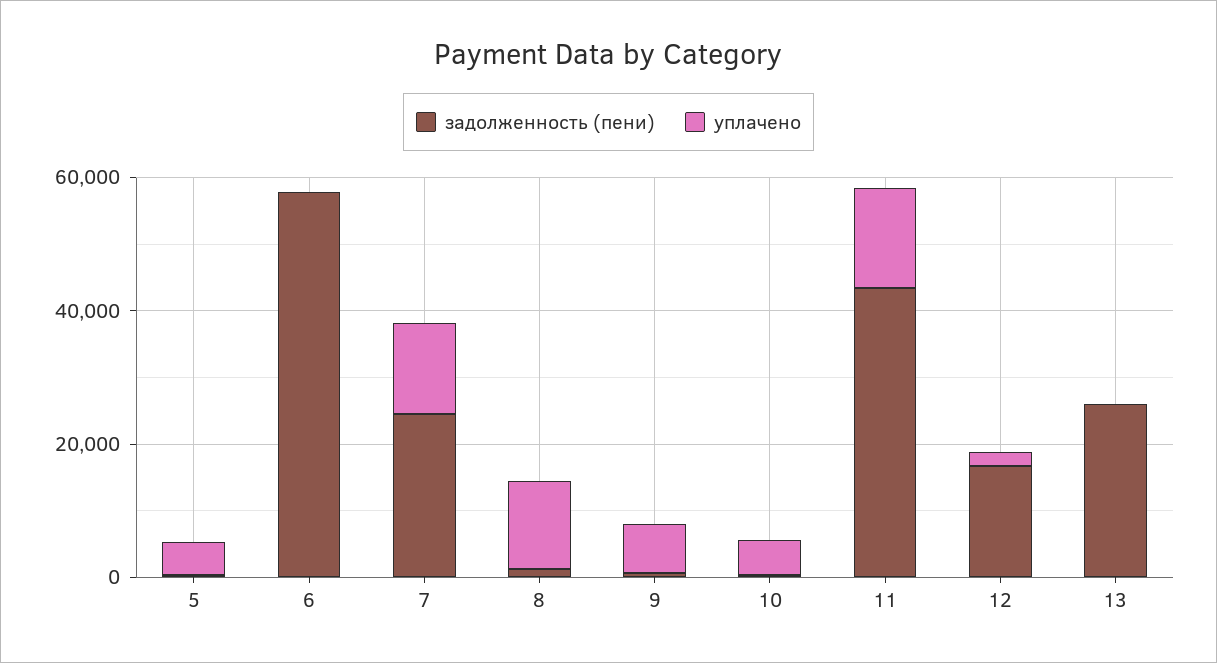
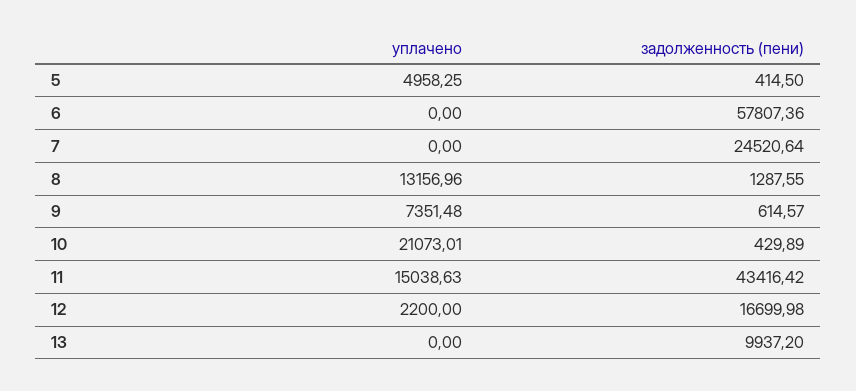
уплачено, 7: 15000 -> 0
уплачено, 10: 5000 -> 21073.01
задолженность (пени), 13: 25000 -> 9937.2

